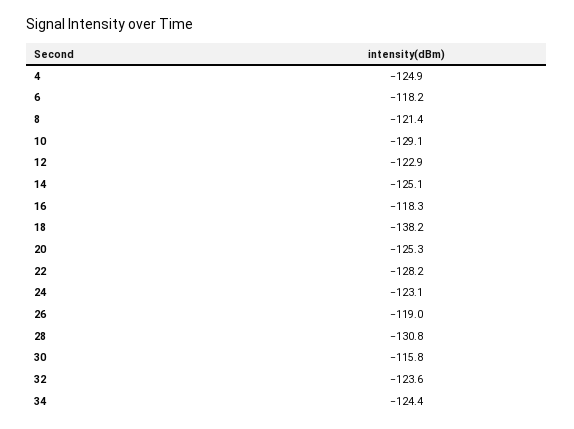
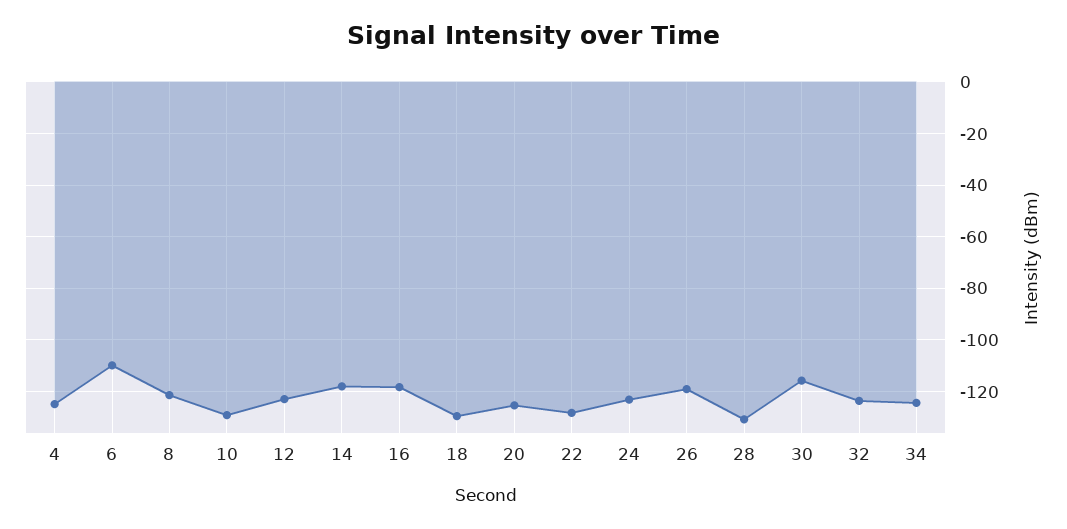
6: -118.2 -> -110
14: -125.1 -> -117.5
18: -138.2 -> -130

